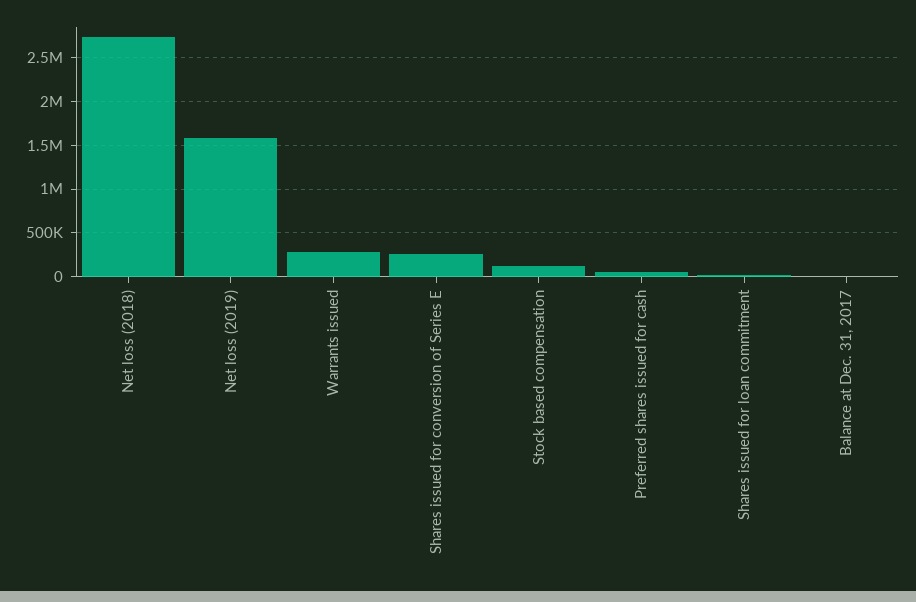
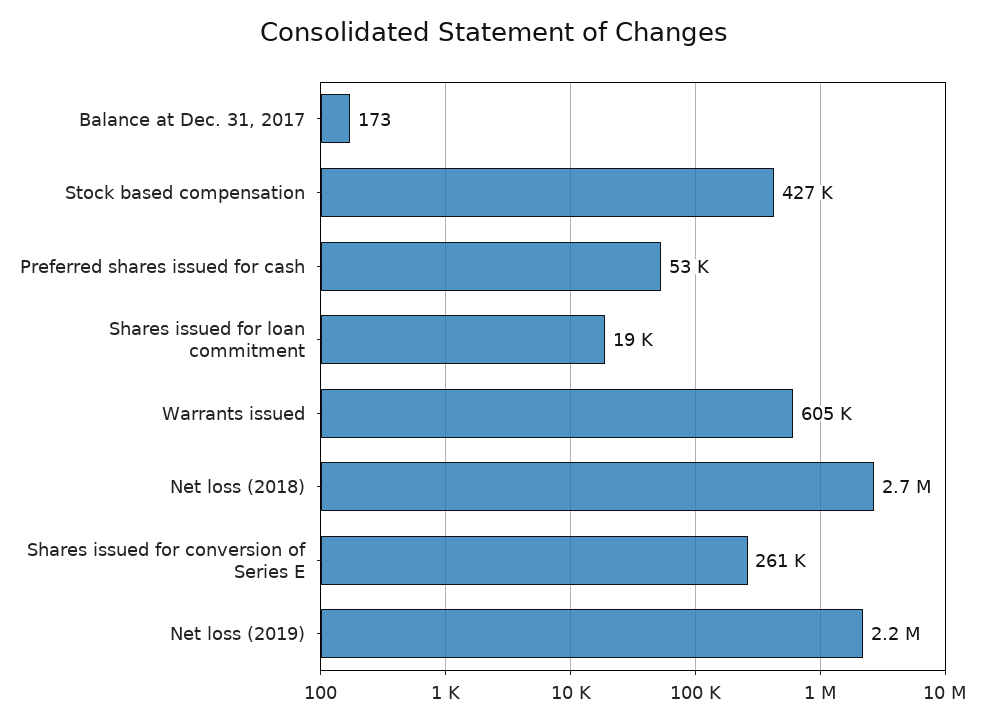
Net loss (2019): 1600000 -> 2200000
Warrants issued: 300000 -> 605000
Stock based compensation: 100000 -> 427000

